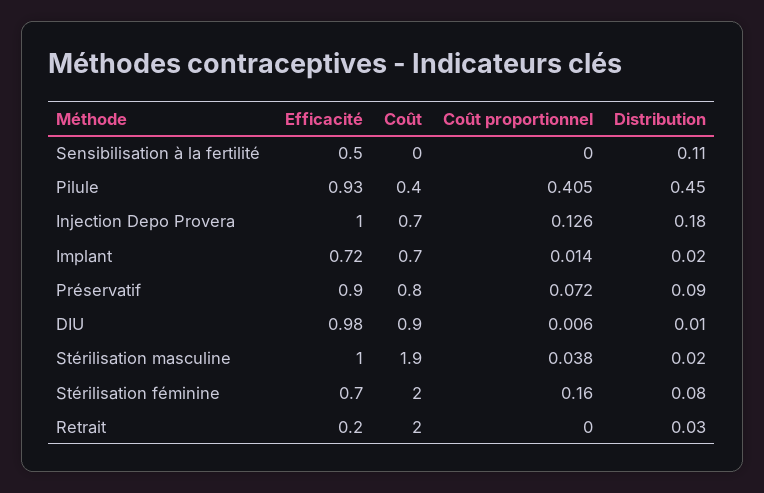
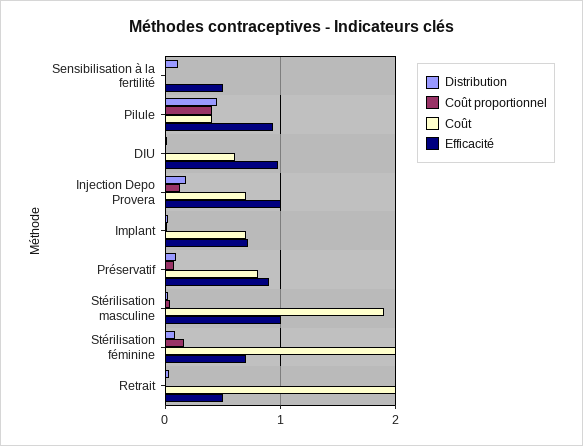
Coût, DIU: 0.9 -> 0.6
Efficacité, Retrait: 0.2 -> 0.5

